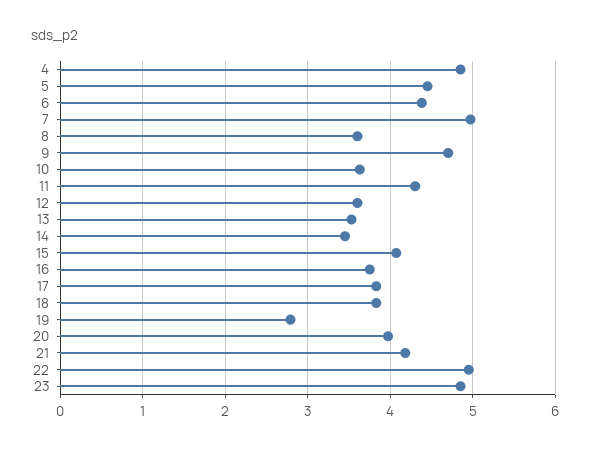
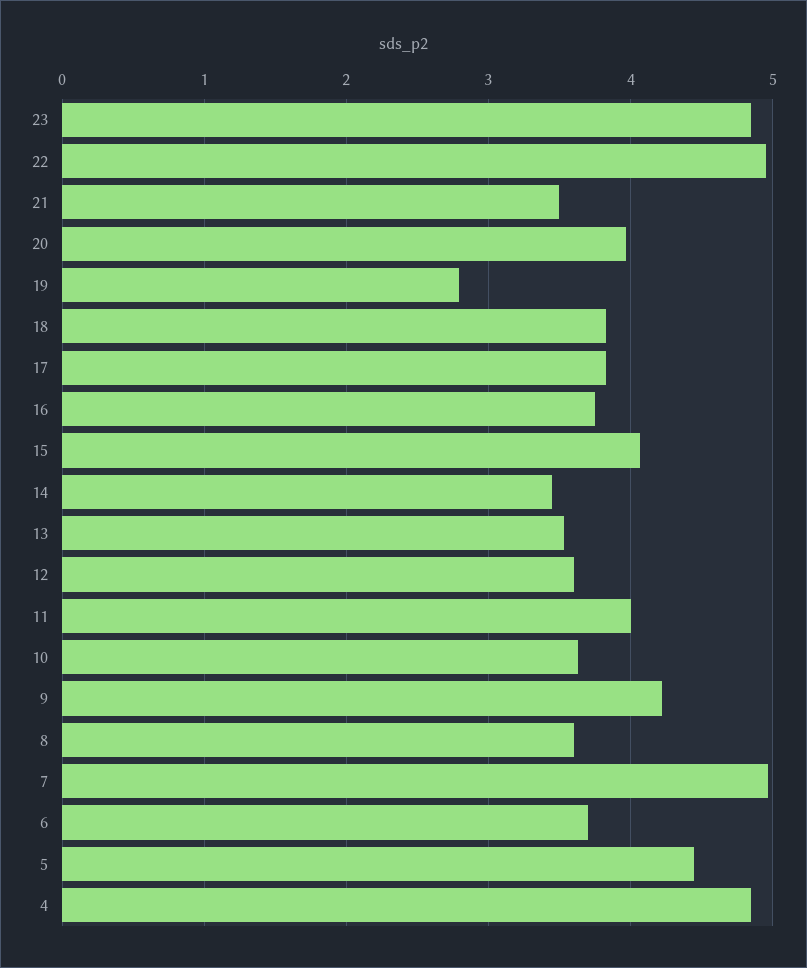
6: 4.4 -> 3.7
9: 4.7 -> 4.2
11: 4.3 -> 4
21: 4.2 -> 3.5

